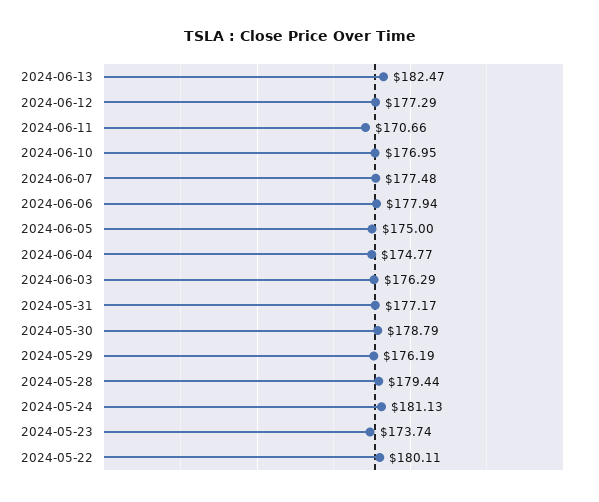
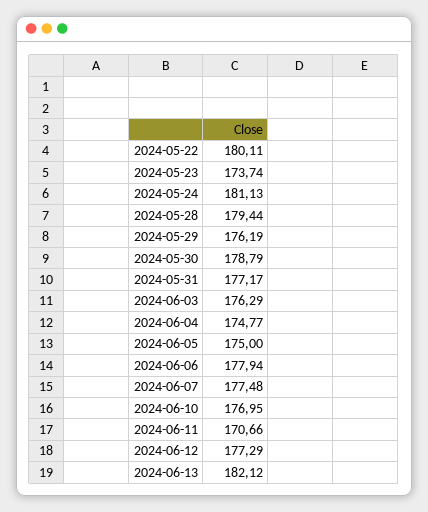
2024-06-13: 182.47 -> 182.12

